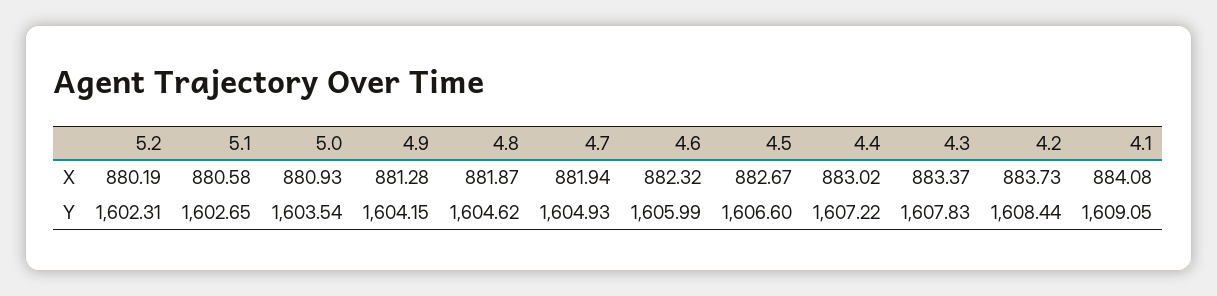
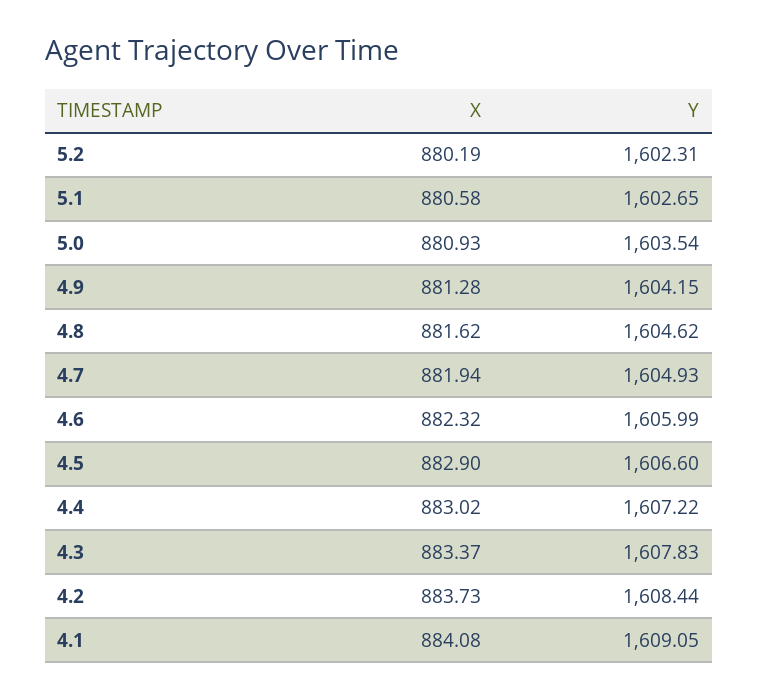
4.8, X: 881.87 -> 881.62
4.5, X: 882.67 -> 882.9

